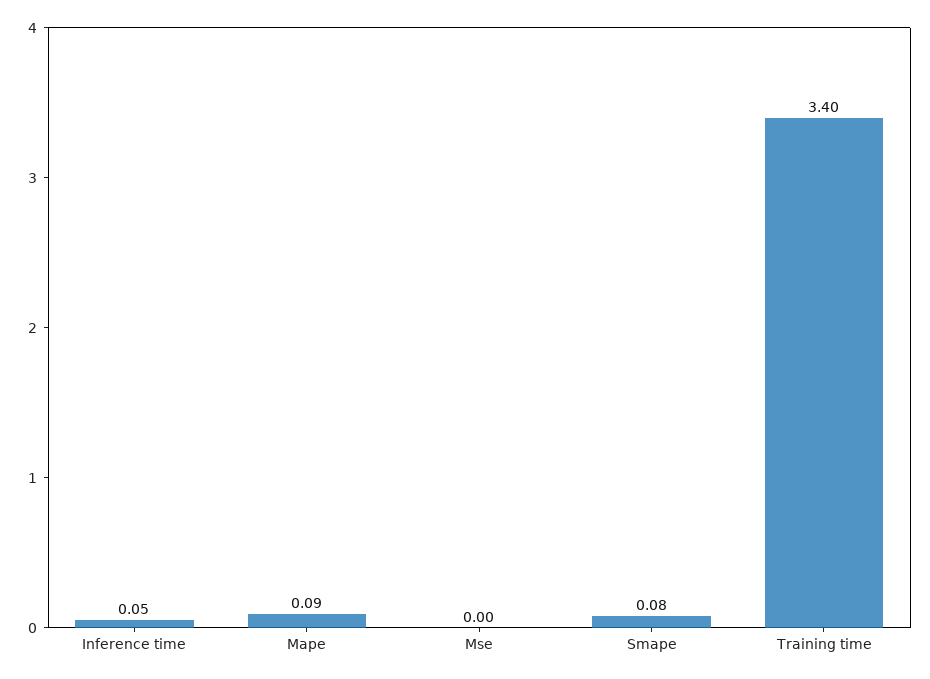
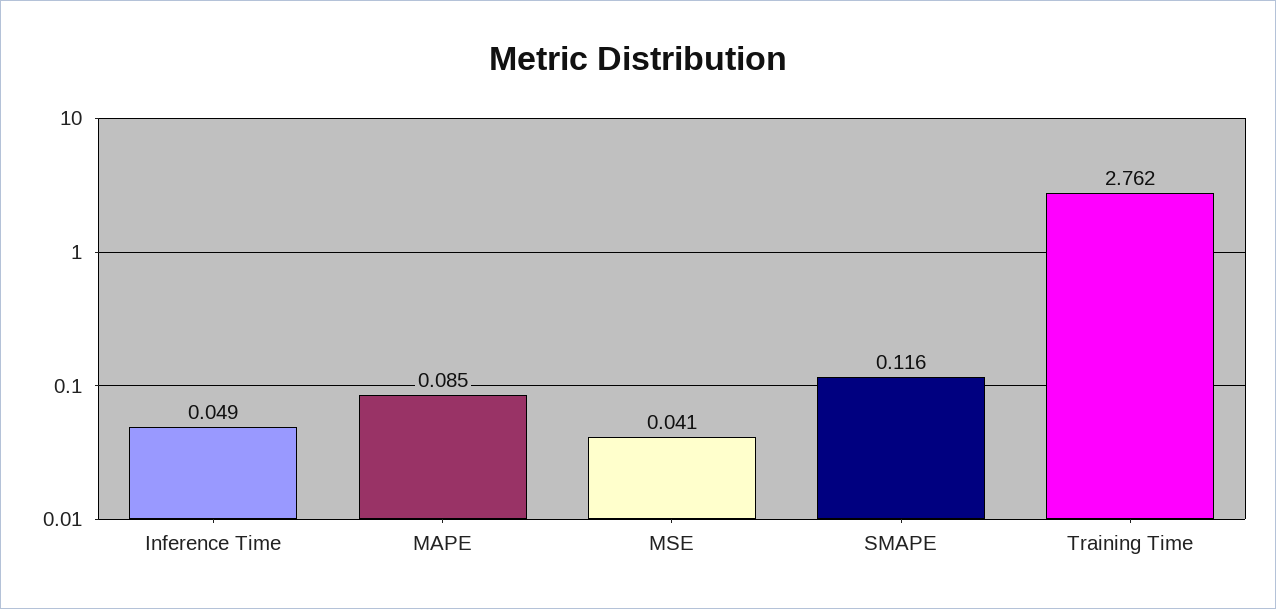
Mse: 0 -> 0.041
Smape: 0.08 -> 0.116
Training time: 3.4 -> 2.762

